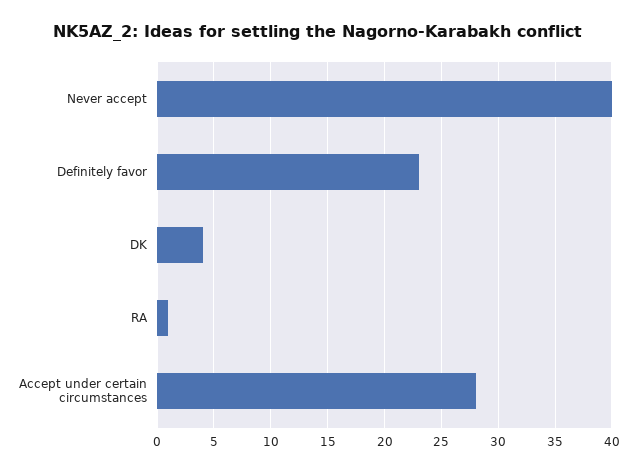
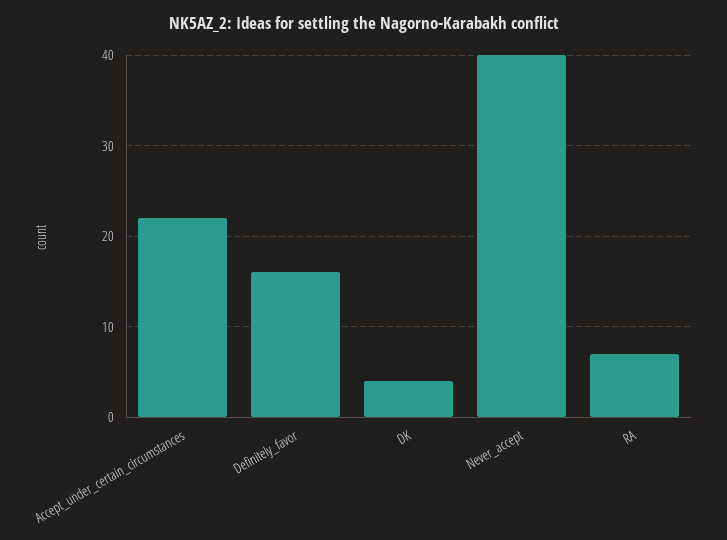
Definitely favor: 23 -> 16
RA: 1 -> 7
Accept under certain circumstances: 28 -> 22

